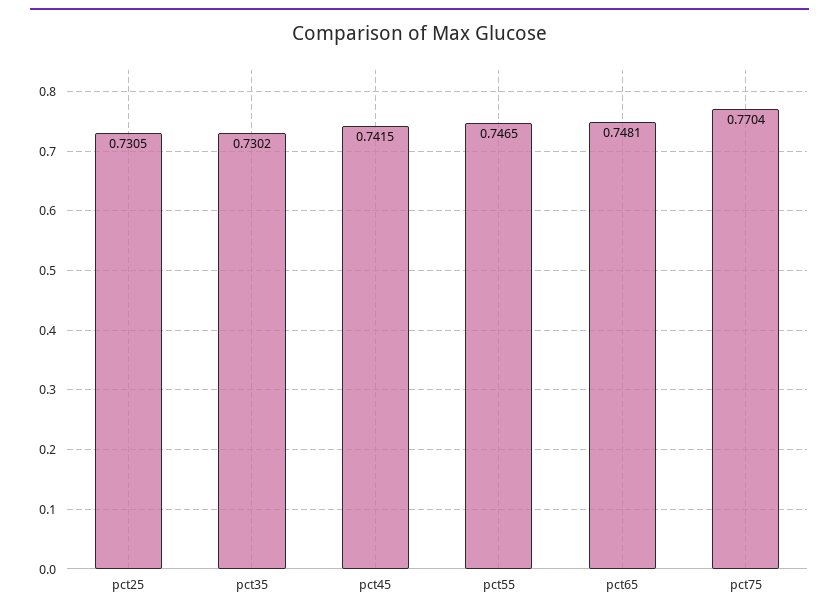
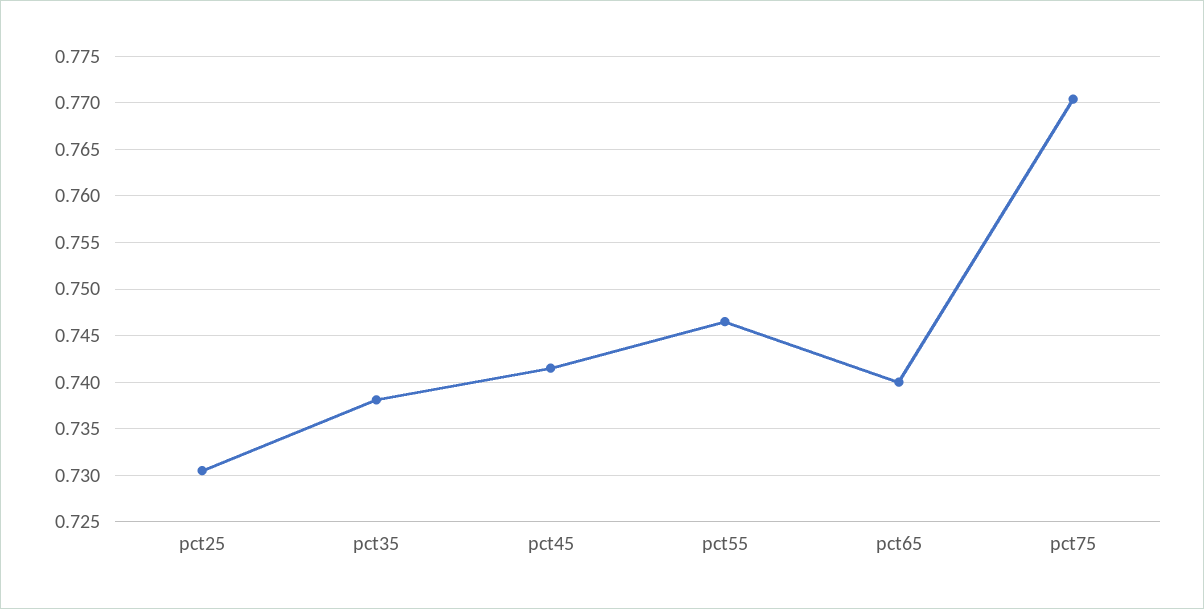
pct35: 0.7302 -> 0.738
pct65: 0.7481 -> 0.74

